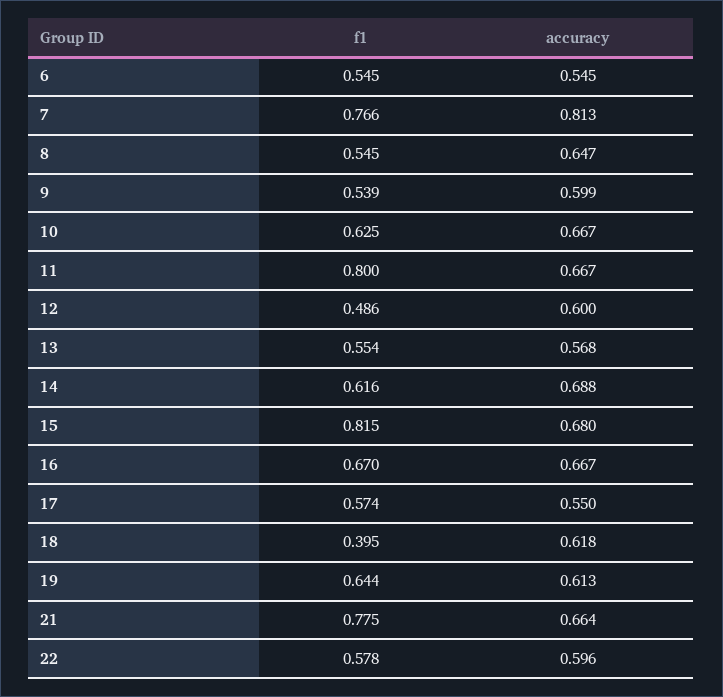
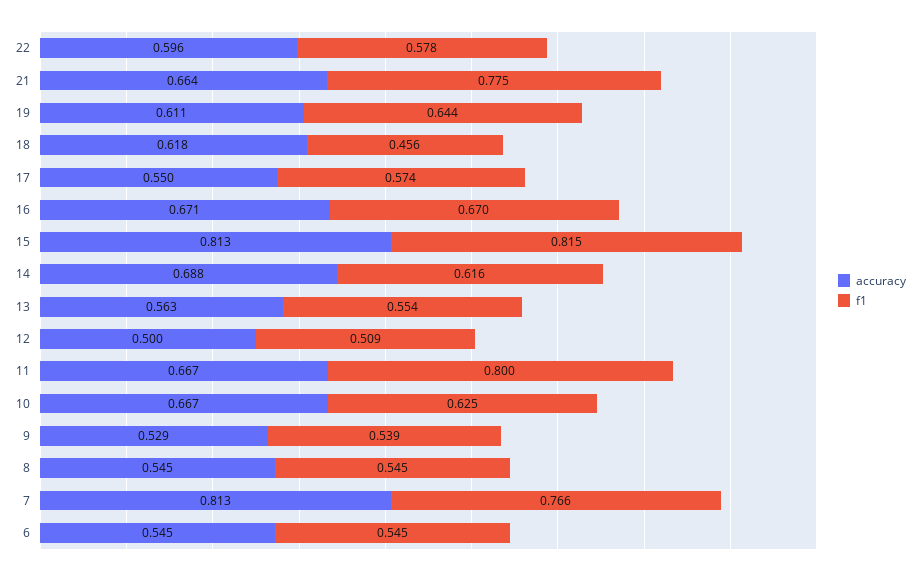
accuracy, 8: 0.647 -> 0.545
accuracy, 9: 0.599 -> 0.529
f1, 12: 0.486 -> 0.509
accuracy, 12: 0.6 -> 0.5
accuracy, 13: 0.568 -> 0.563
accuracy, 15: 0.68 -> 0.813
accuracy, 16: 0.667 -> 0.671
f1, 18: 0.395 -> 0.456
accuracy, 19: 0.613 -> 0.611

